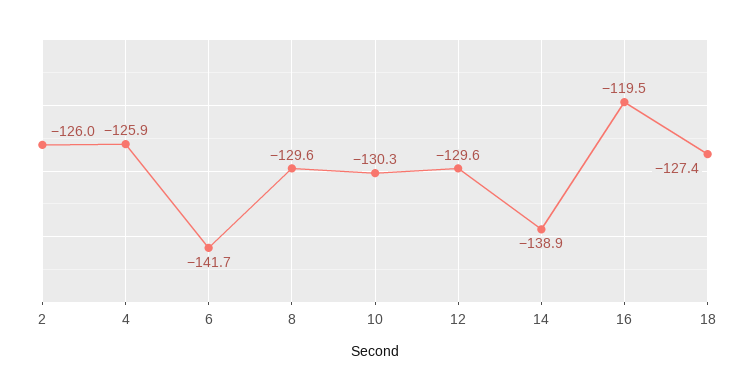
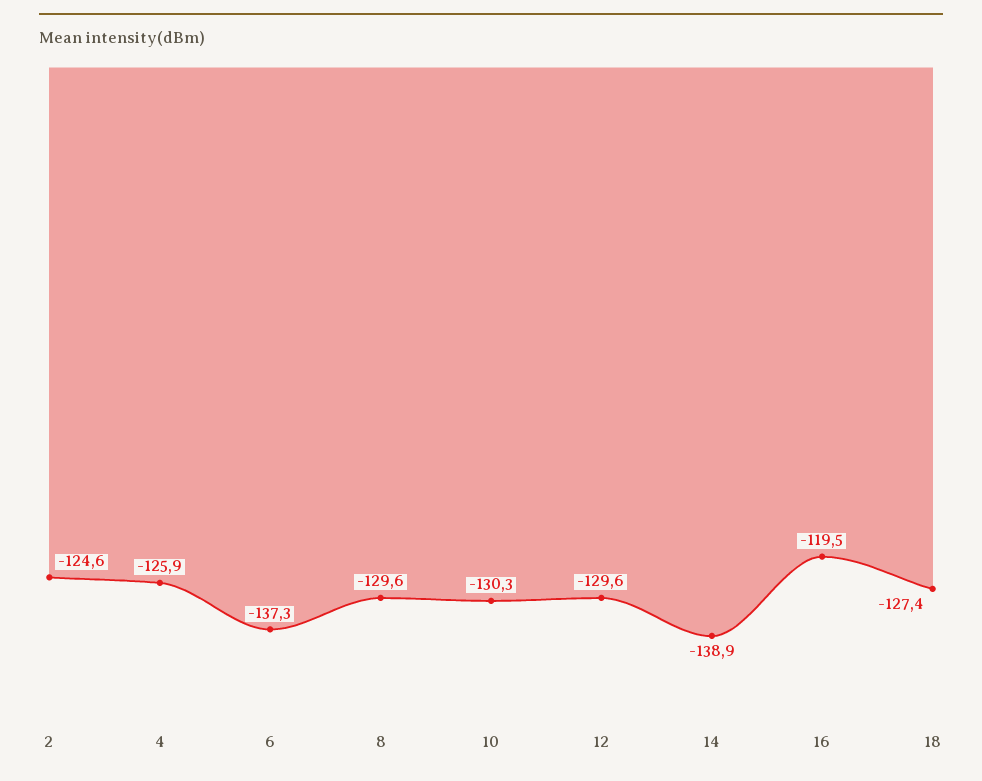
2: -126 -> -124.6
6: -141.7 -> -137.3

